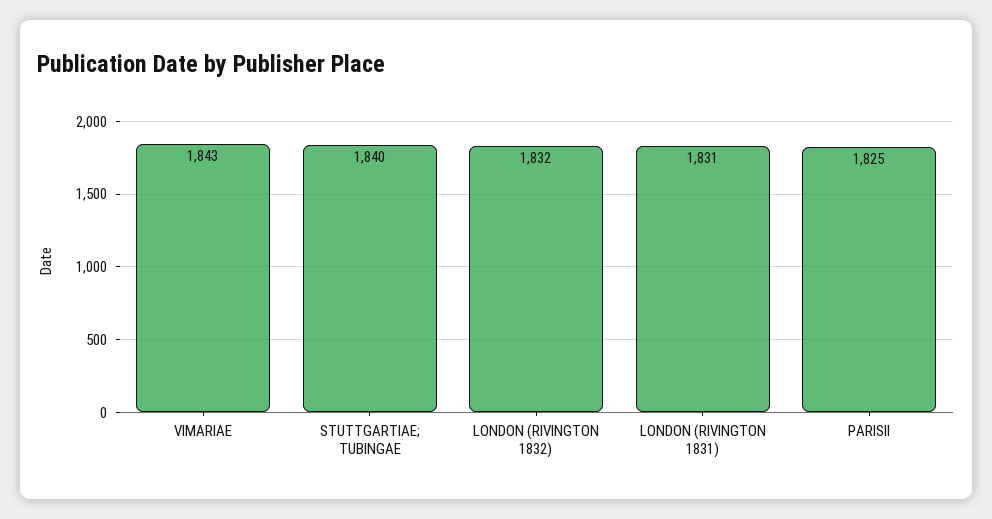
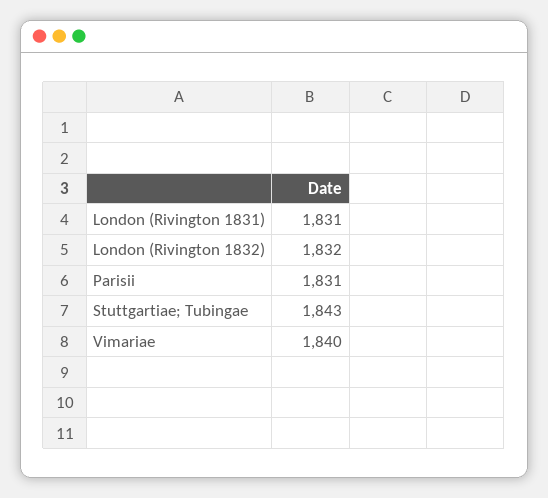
VIMARIAE: 1843 -> 1840
STUTTGARTIAE; TUBINGAE: 1840 -> 1843
PARISII: 1825 -> 1831

